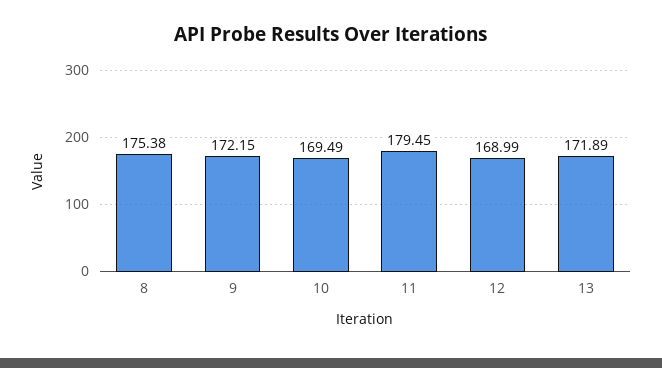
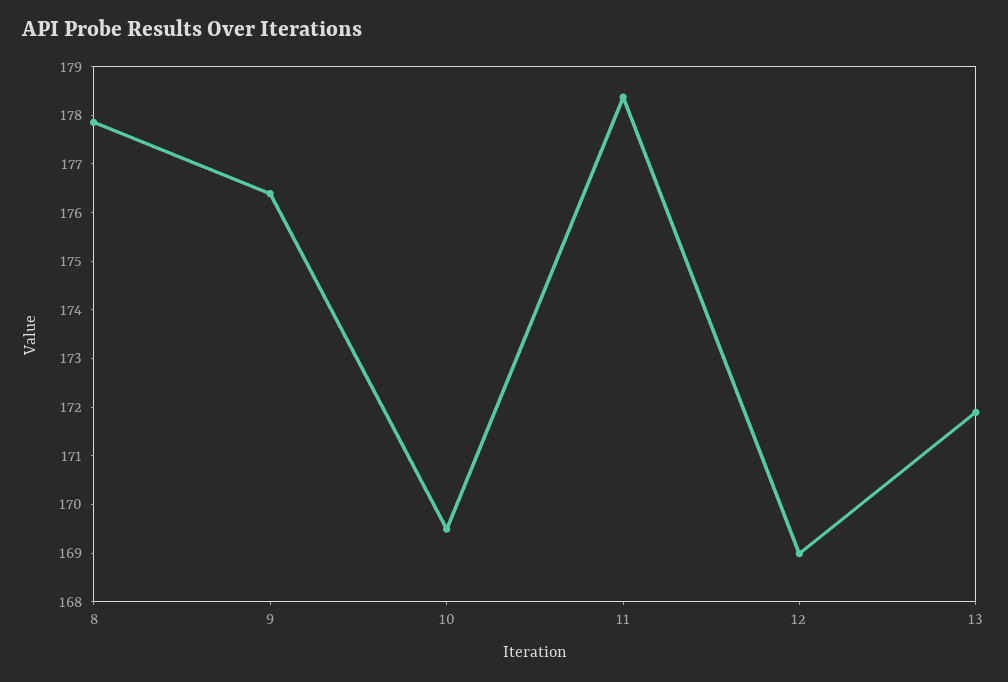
8: 175.38 -> 177.8
9: 172.15 -> 176.4
11: 179.45 -> 178.4

